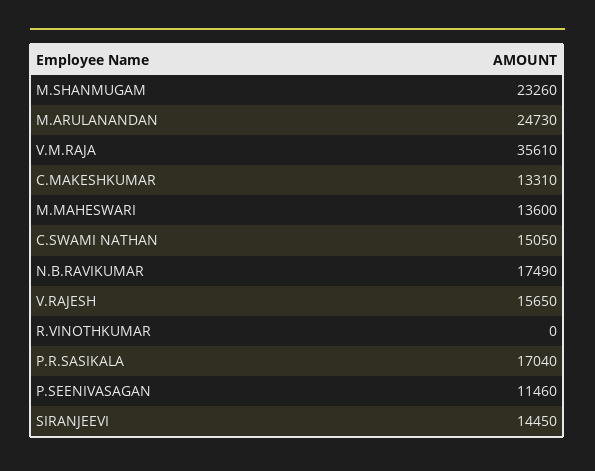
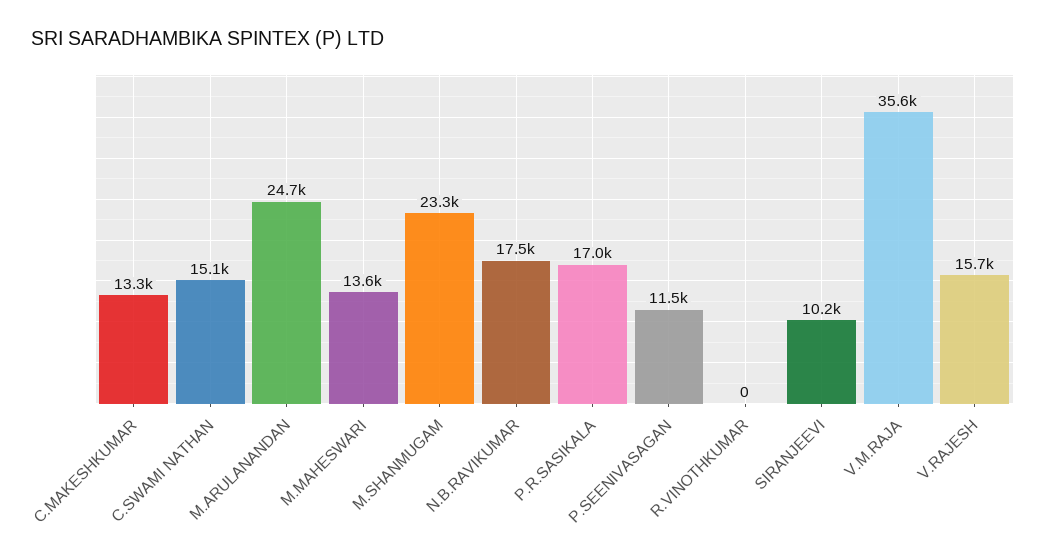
SIRANJEEVI: 14450 -> 10200

